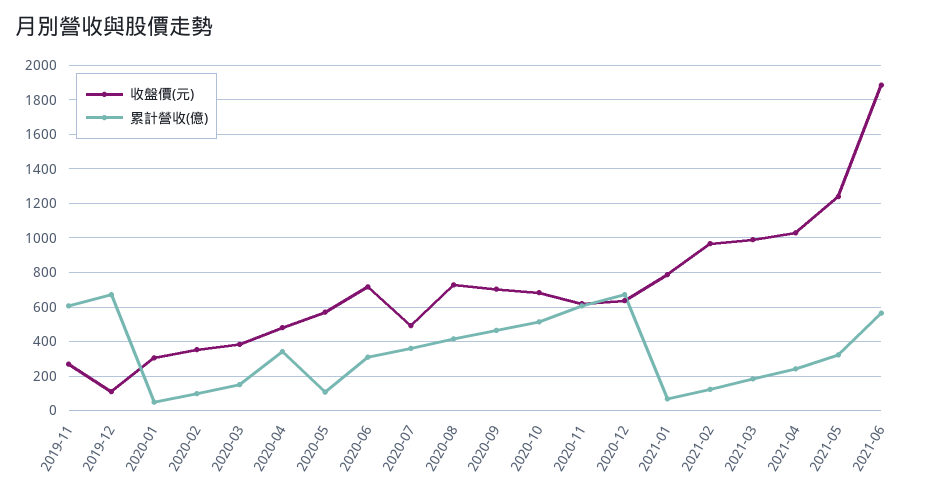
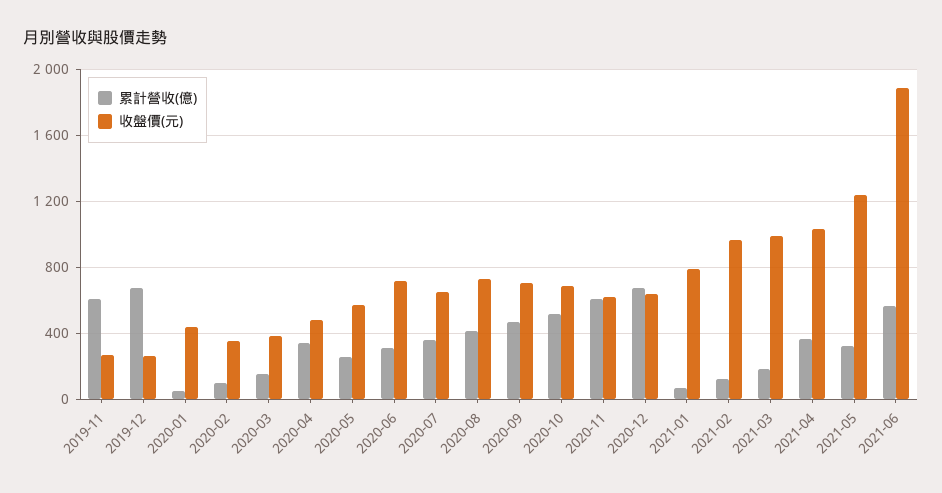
收盤價(元), 2019-12: 100 -> 250
收盤價(元), 2020-01: 300 -> 450
累計營收(億), 2020-05: 100 -> 250
收盤價(元), 2020-07: 500 -> 650
累計營收(億), 2021-04: 250 -> 350

